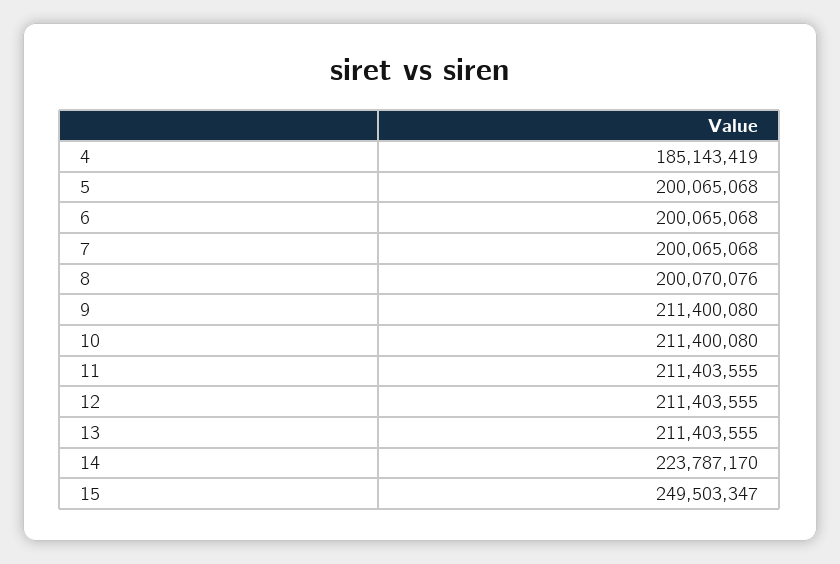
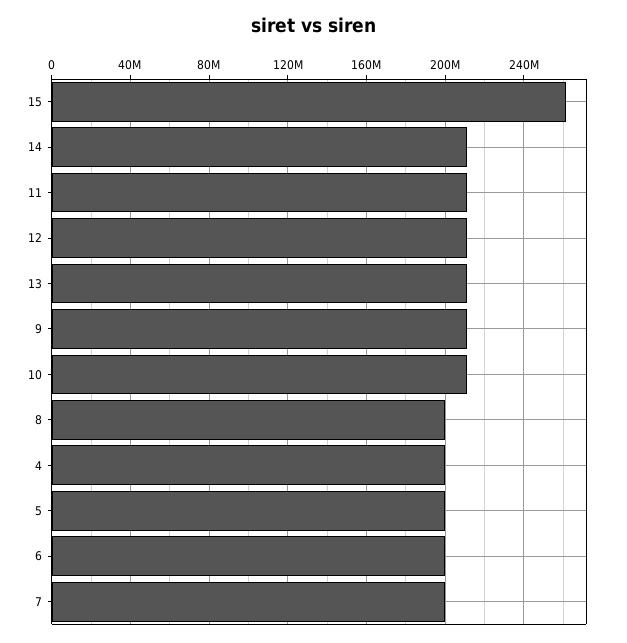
4: 185143419 -> 200000000
14: 223787170 -> 210000000
15: 249503347 -> 260000000

